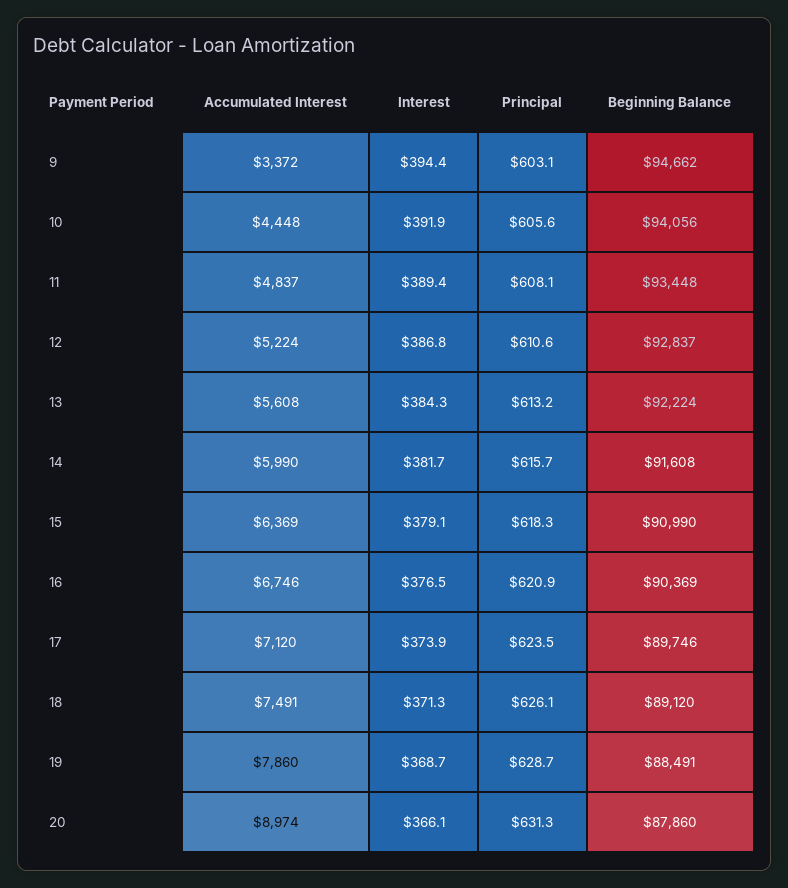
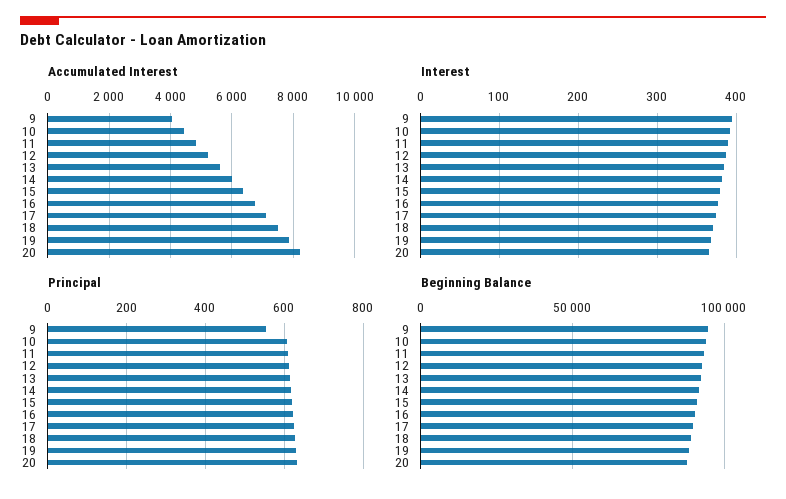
Accumulated Interest, 9: 3372 -> 4000
Principal, 9: 603.1 -> 560
Accumulated Interest, 20: 8974 -> 8200

